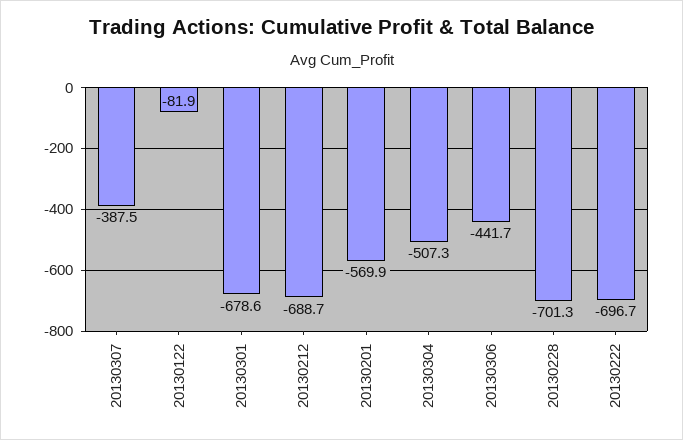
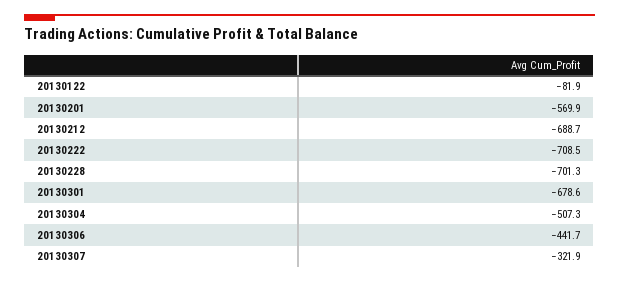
20130307: -387.5 -> -321.9
20130222: -696.7 -> -708.5

